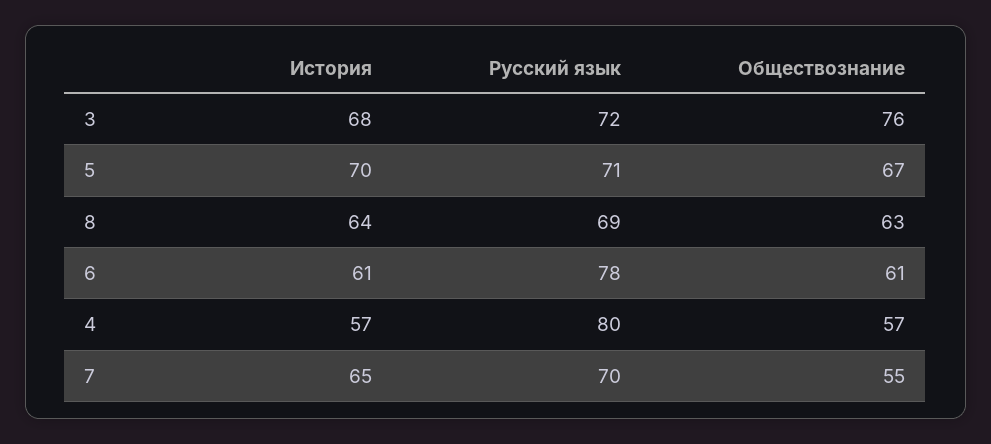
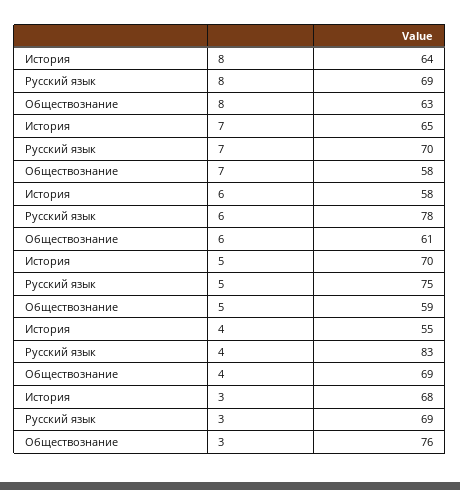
Русский язык, 3: 72 -> 69
Русский язык, 5: 71 -> 75
Обществознание, 5: 67 -> 59
История, 6: 61 -> 58
История, 4: 57 -> 55
Русский язык, 4: 80 -> 83
Обществознание, 4: 57 -> 69
Обществознание, 7: 55 -> 58

